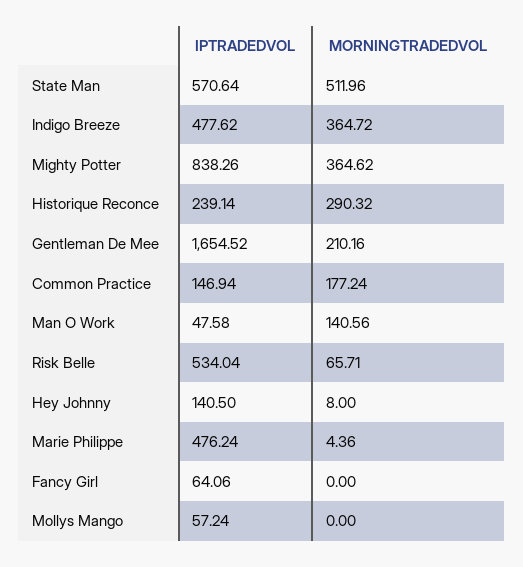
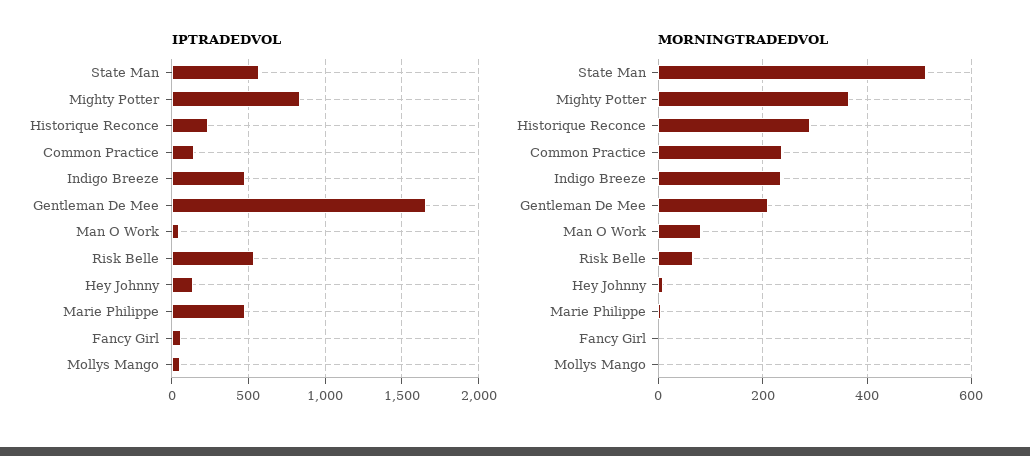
MORNINGTRADEDVOL, Indigo Breeze: 364.72 -> 240
MORNINGTRADEDVOL, Common Practice: 177.24 -> 240
MORNINGTRADEDVOL, Man O Work: 140.56 -> 80

